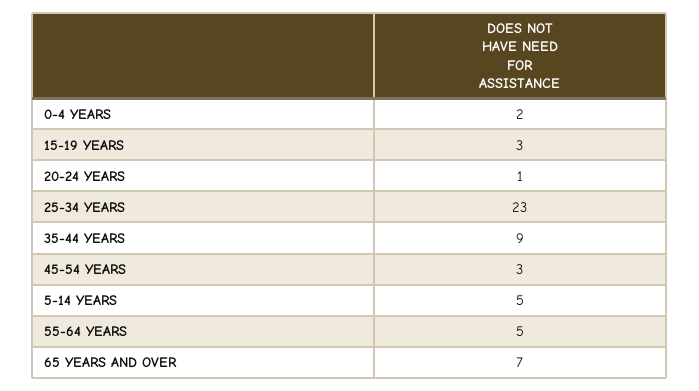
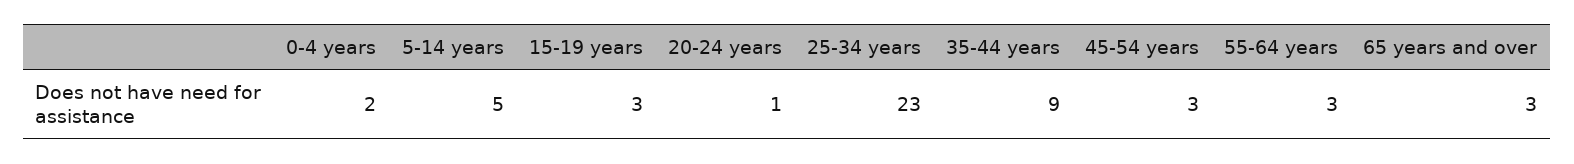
55-64 YEARS: 5 -> 3
65 YEARS AND OVER: 7 -> 3

